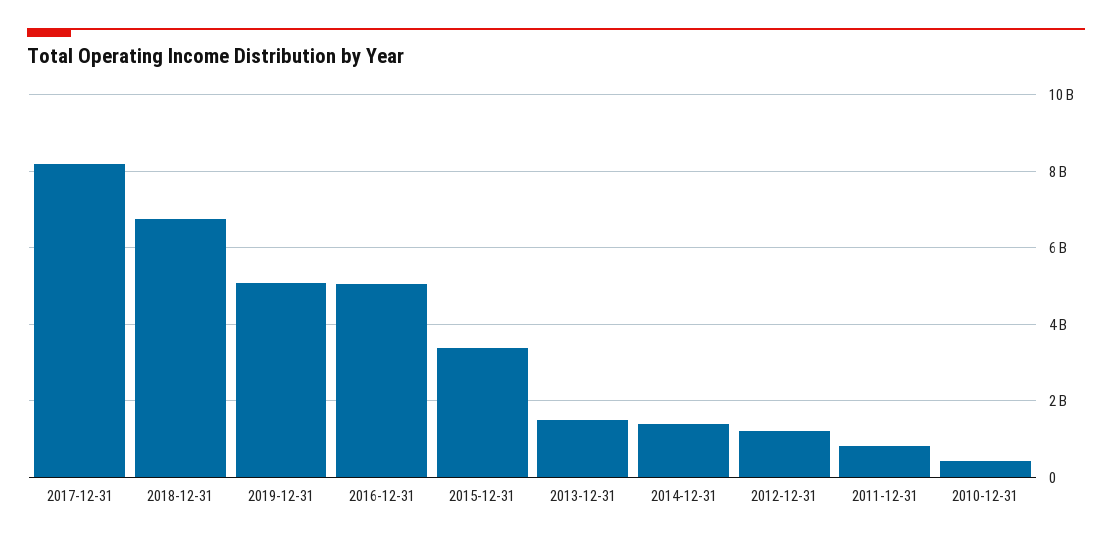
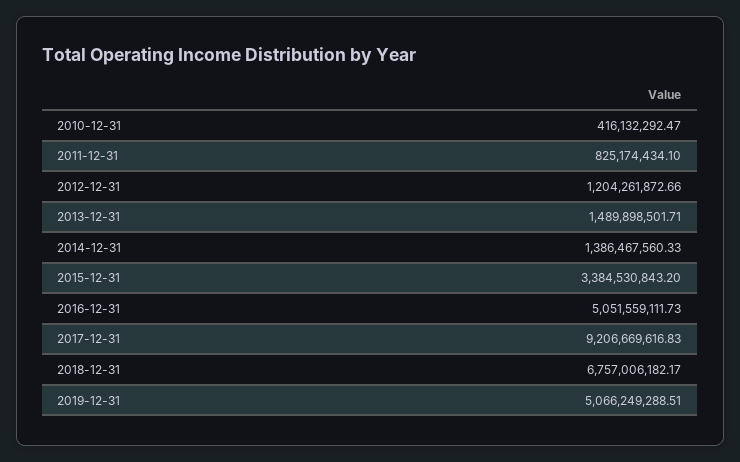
2017-12-31: 8200000000 -> 9206669616.83

